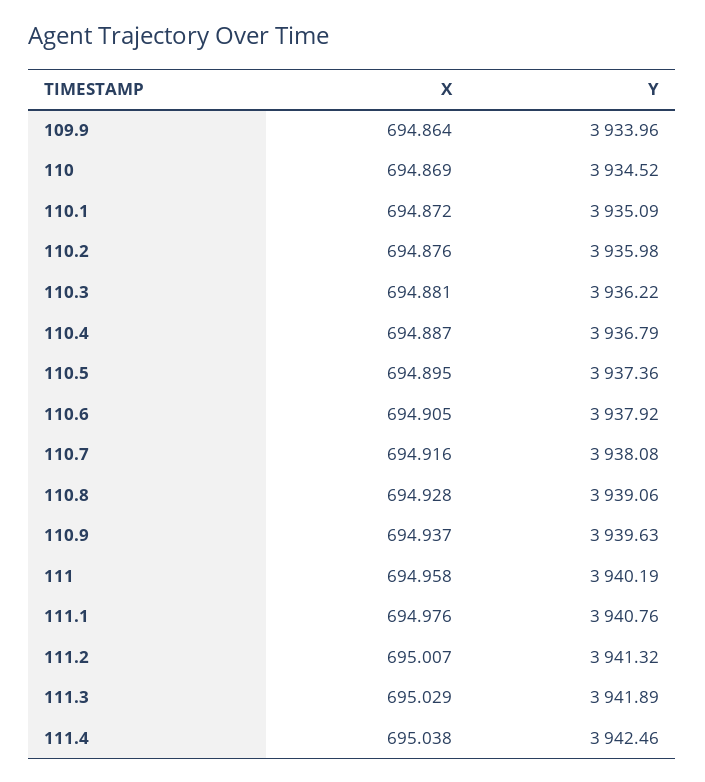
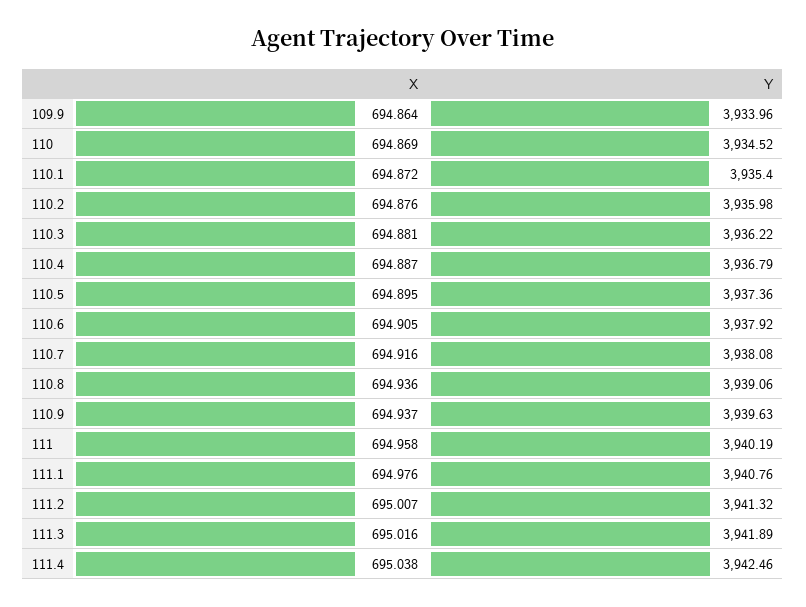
Y, 110.1: 3935.09 -> 3935.4
X, 110.8: 694.928 -> 694.936
X, 111.3: 695.029 -> 695.016

